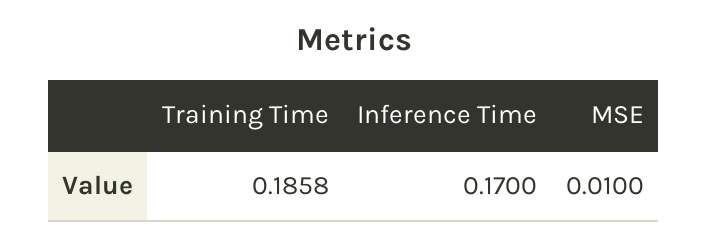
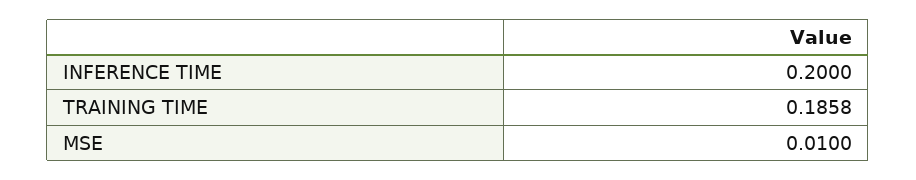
Inference Time: 0.17 -> 0.2

